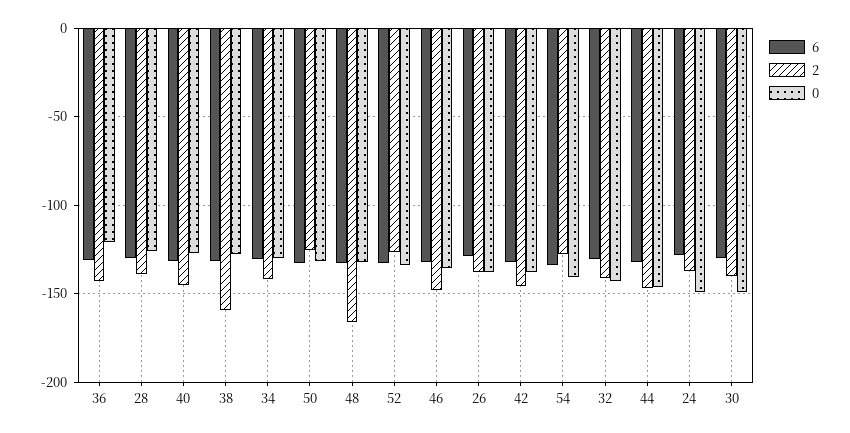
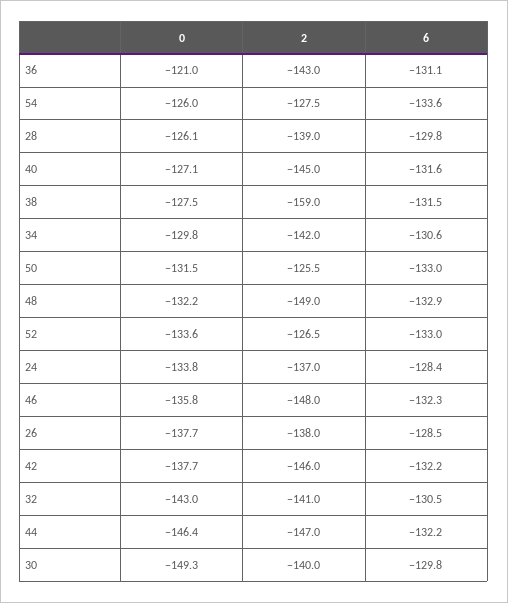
2, 48: -165 -> -149
0, 54: -140 -> -126
0, 24: -150 -> -133.8

